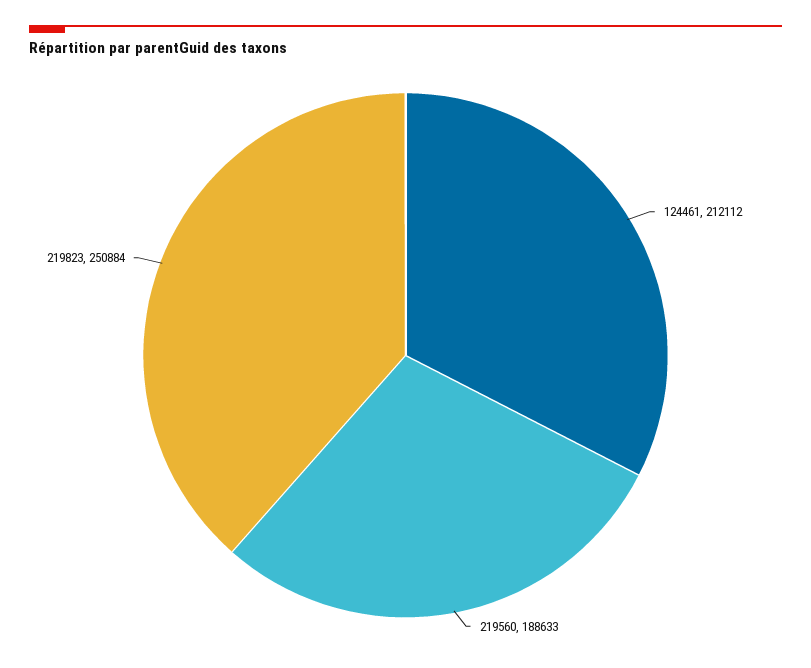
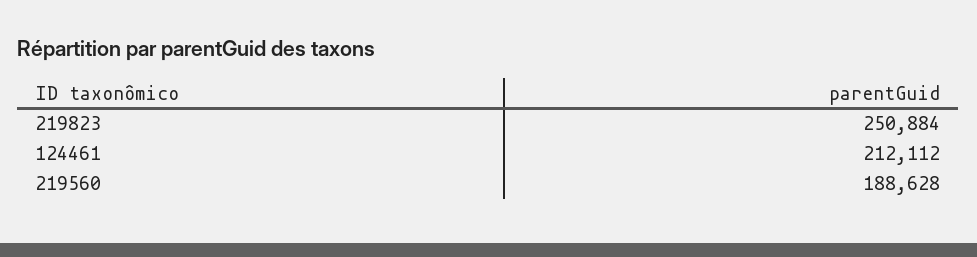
219560: 188633 -> 188628

